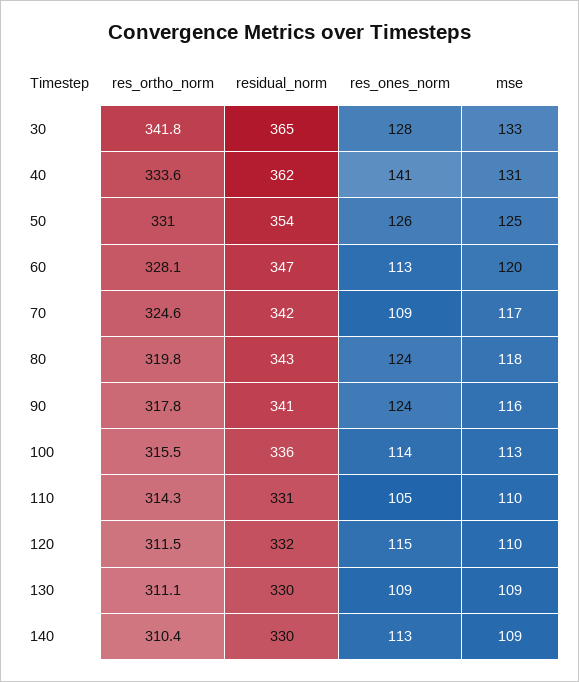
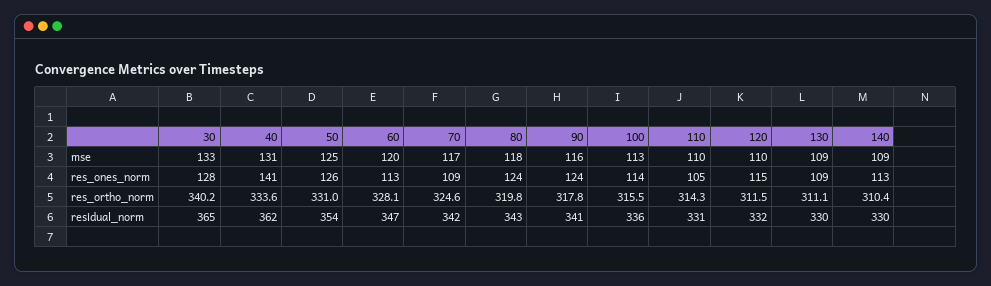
res_ortho_norm, 30: 341.8 -> 340.2

